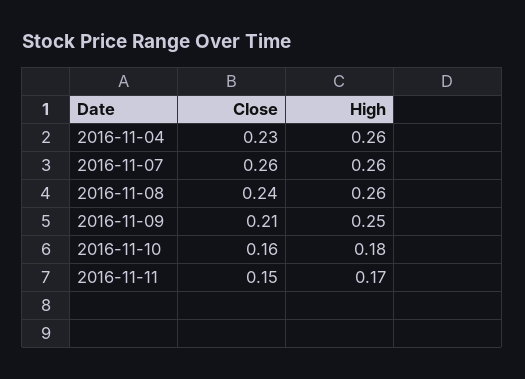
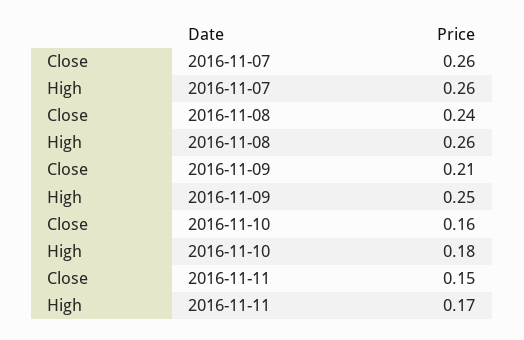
Close, 2016-11-04: 0.23 -> none
High, 2016-11-04: 0.26 -> none

